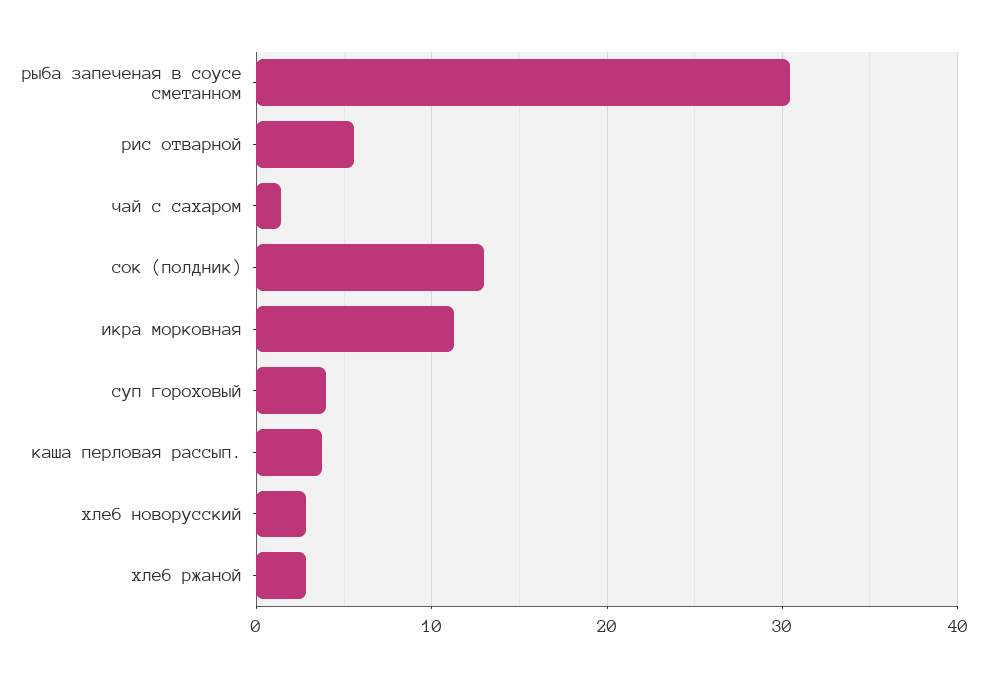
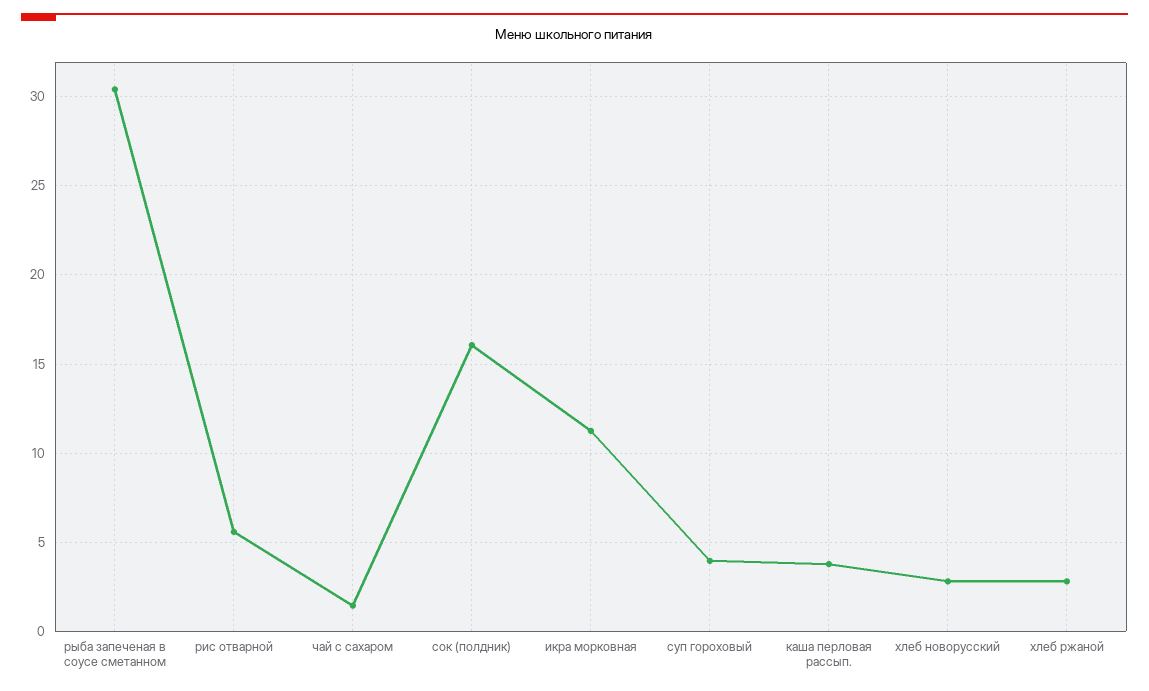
сок (полдник): 13 -> 16

